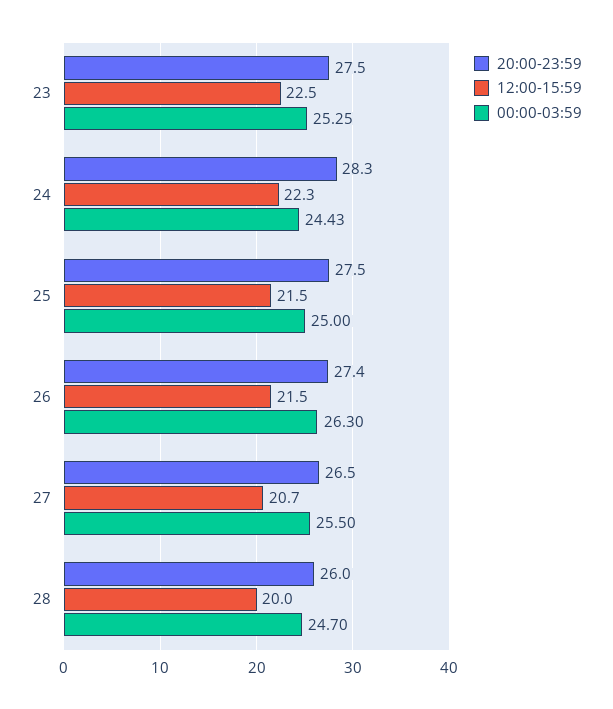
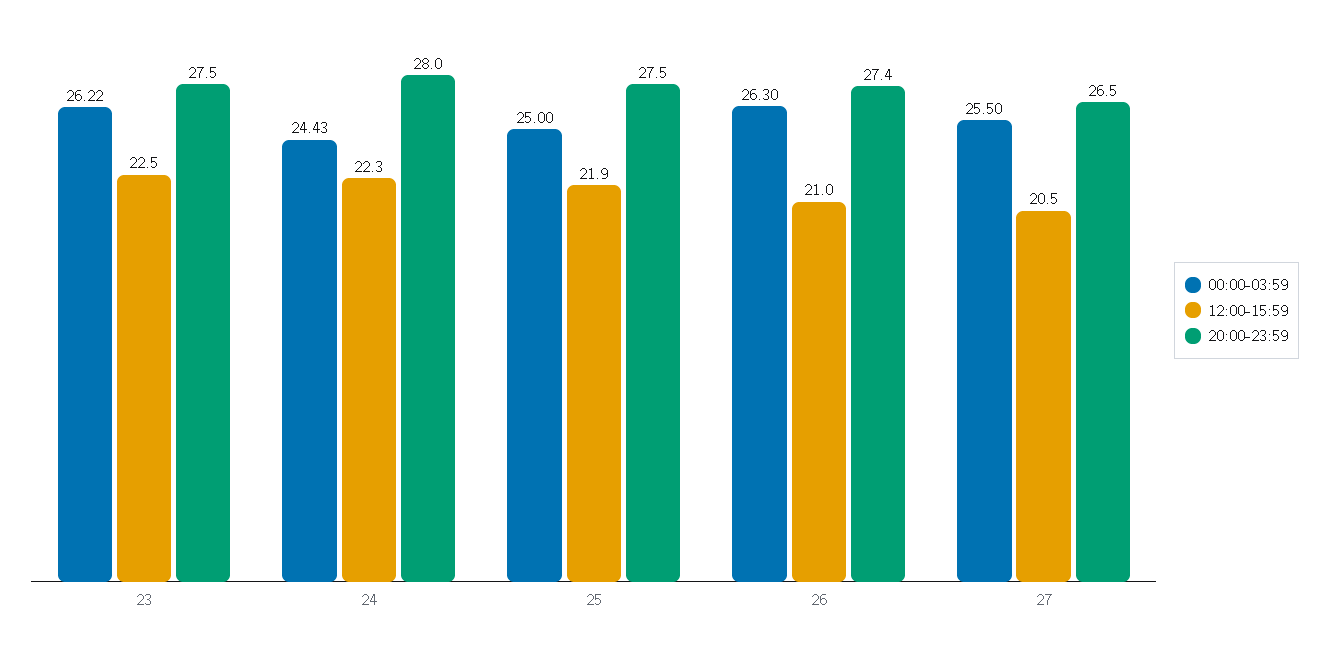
00:00-03:59, 23: 25.25 -> 26.22
20:00-23:59, 24: 28.3 -> 28
12:00-15:59, 25: 21.5 -> 21.9
12:00-15:59, 26: 21.5 -> 21
12:00-15:59, 27: 20.7 -> 20.5
20:00-23:59, 28: 26 -> none
12:00-15:59, 28: 20 -> none
00:00-03:59, 28: 24.7 -> none

